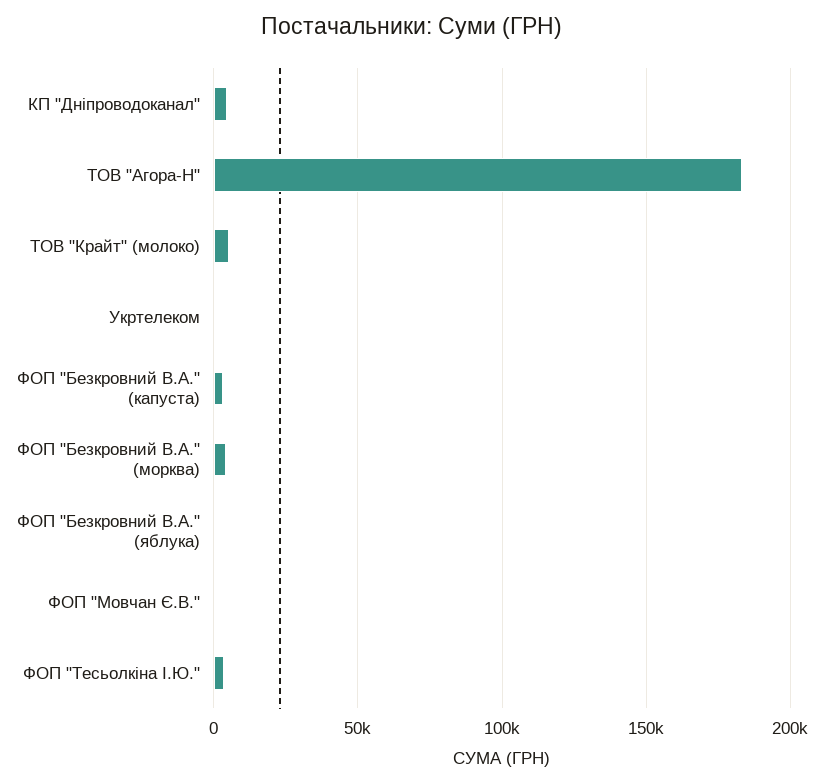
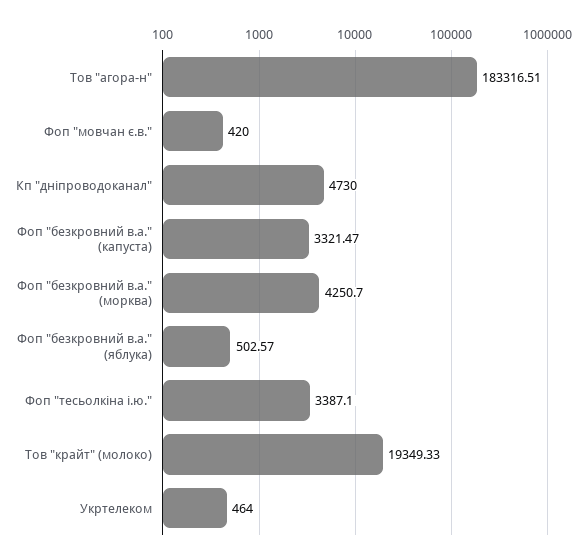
ТОВ "Крайт" (молоко): 5000 -> 19349.33

